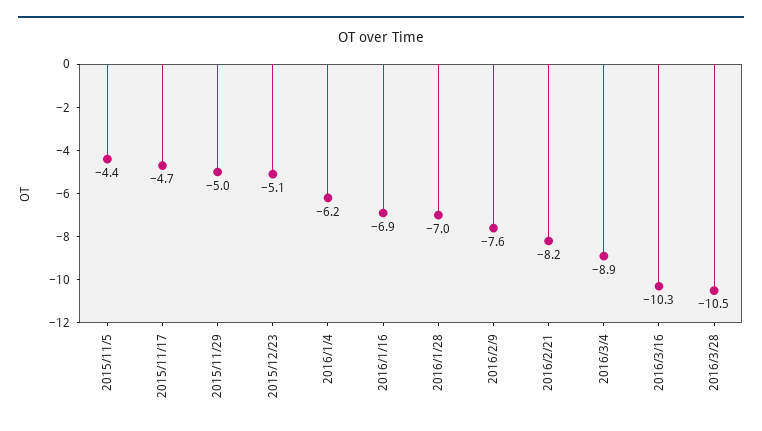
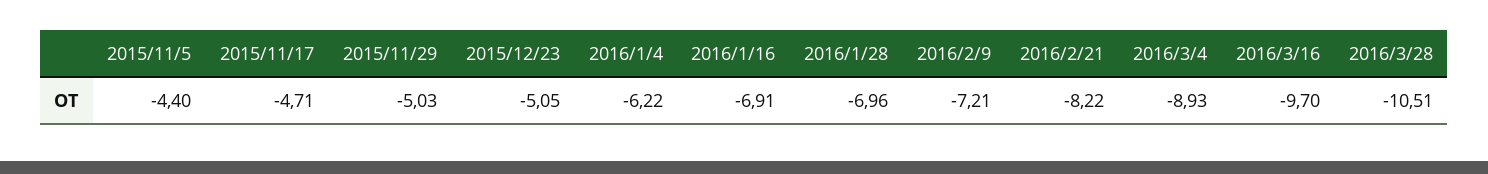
2016/2/9: -7.6 -> -7.21
2016/3/16: -10.3 -> -9.7

